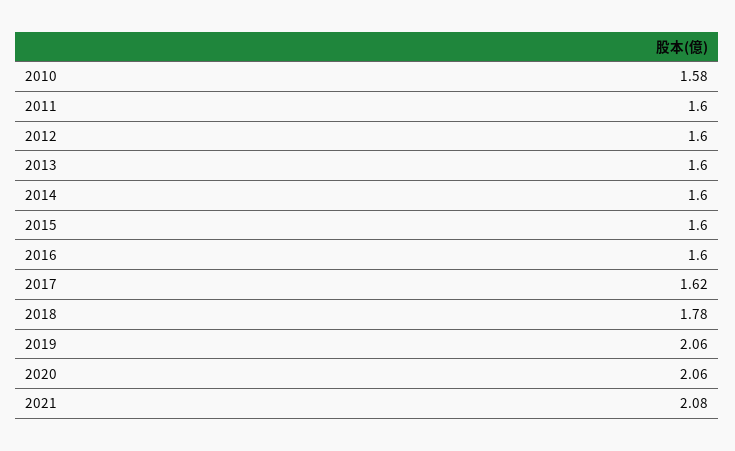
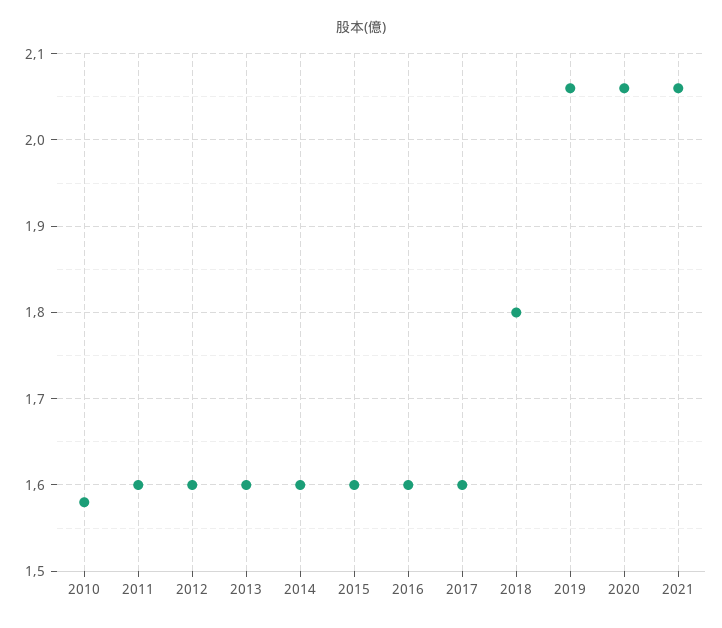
2017: 1.62 -> 1.6
2018: 1.78 -> 1.8
2021: 2.08 -> 2.06

